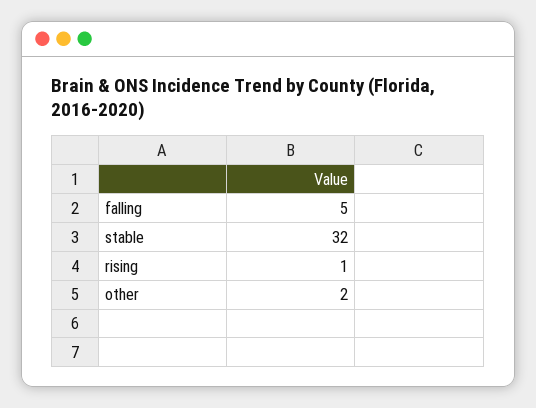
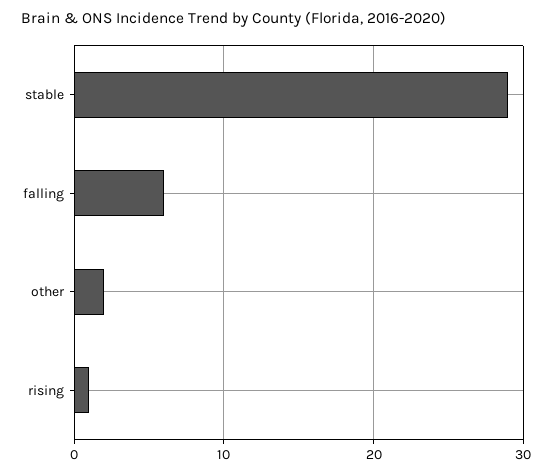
falling: 5 -> 6
stable: 32 -> 29

